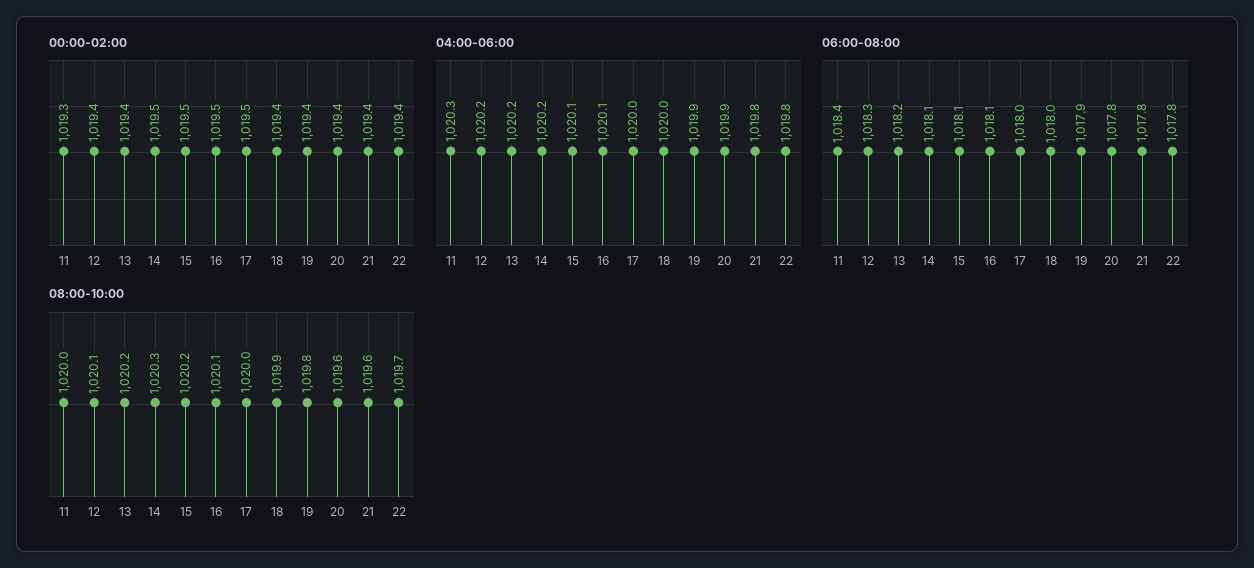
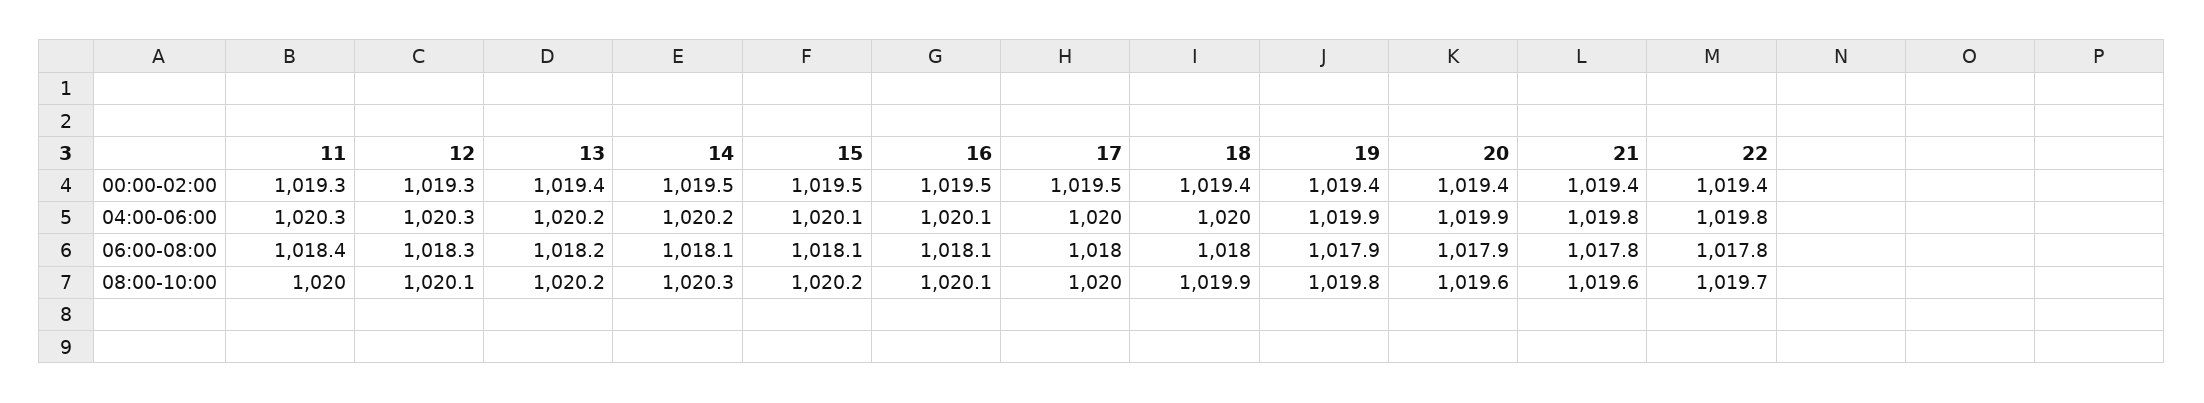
00:00-02:00, 12: 1019.4 -> 1019.3
04:00-06:00, 12: 1020.2 -> 1020.3
06:00-08:00, 20: 1017.8 -> 1017.9

